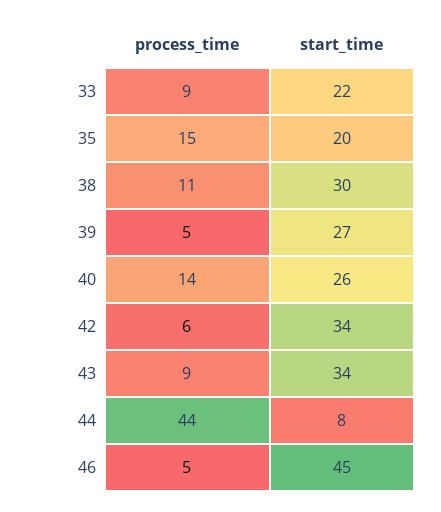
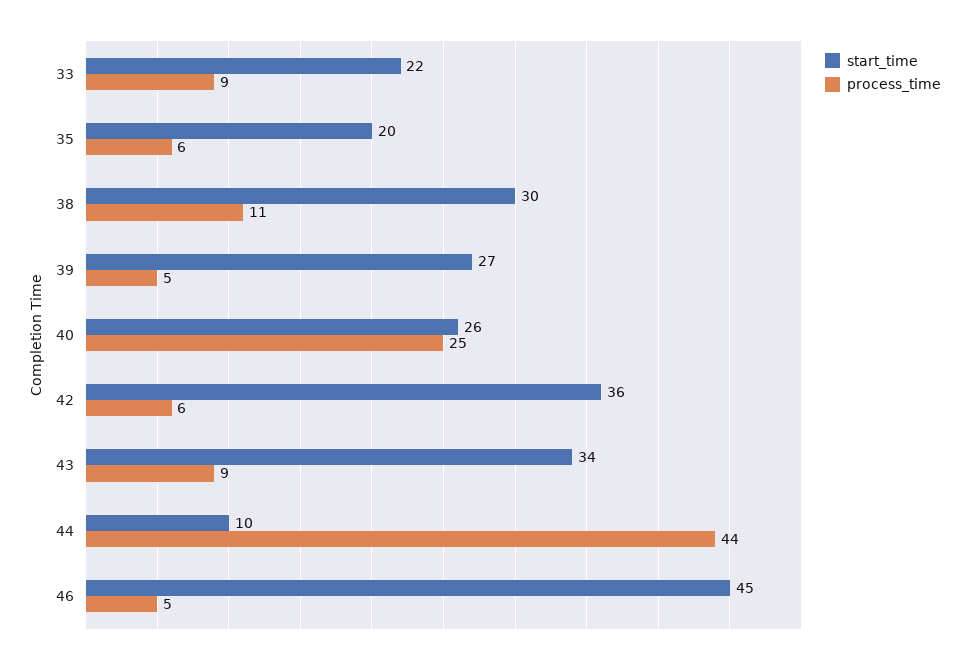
process_time, 35: 15 -> 6
process_time, 40: 14 -> 25
start_time, 42: 34 -> 36
start_time, 44: 8 -> 10

